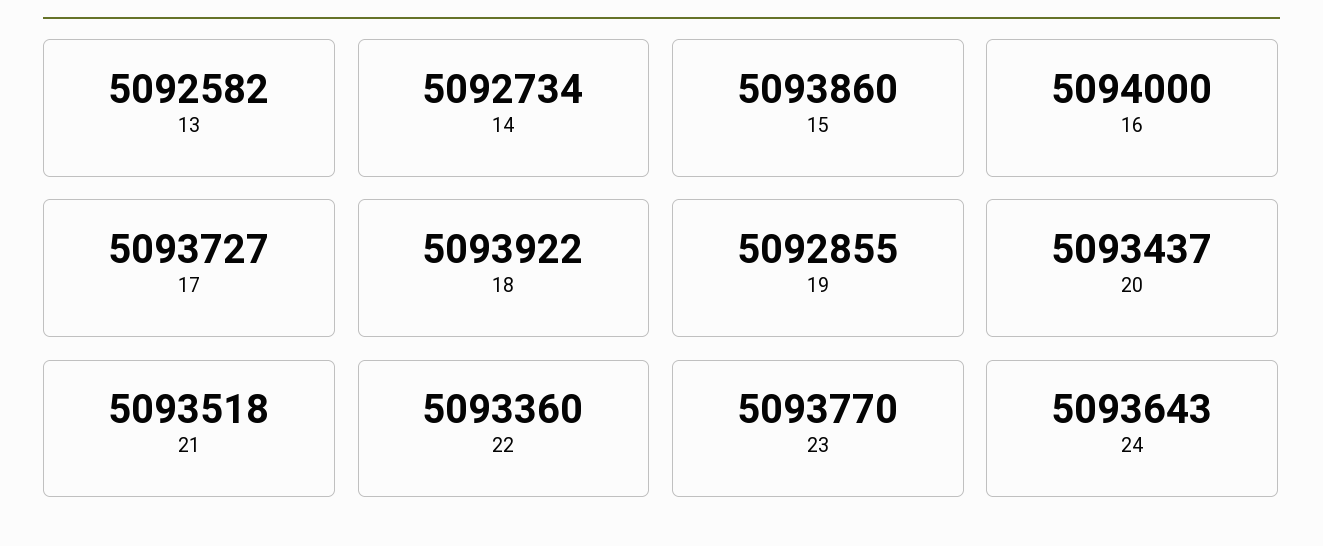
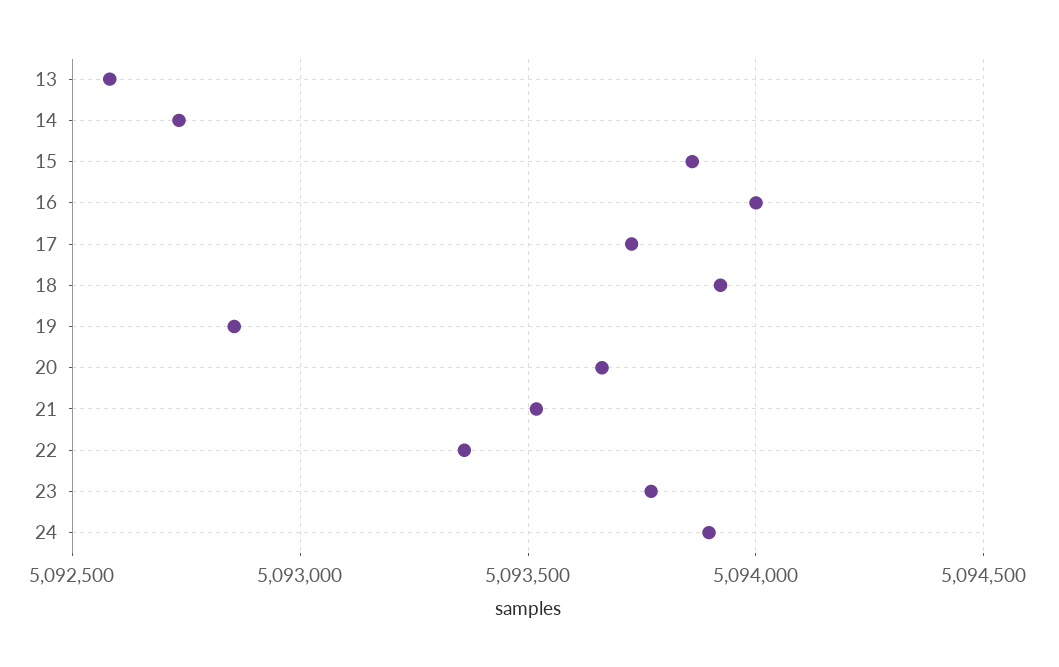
20: 5093437 -> 5093650
24: 5093643 -> 5093900

